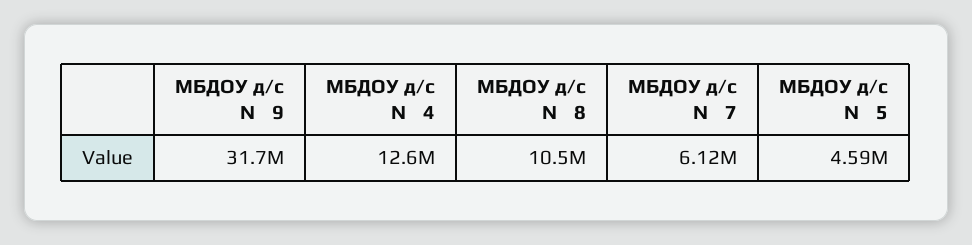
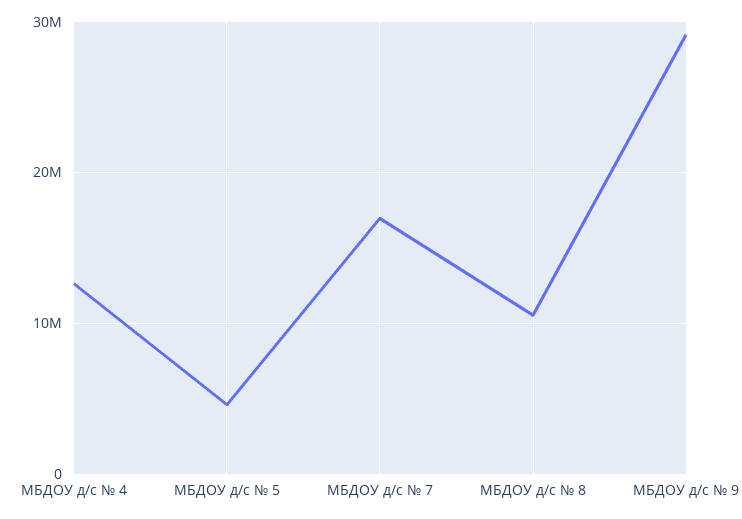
МБДОУ д/с № 9: 31700000 -> 29000000
МБДОУ д/с № 7: 6120000 -> 17000000

